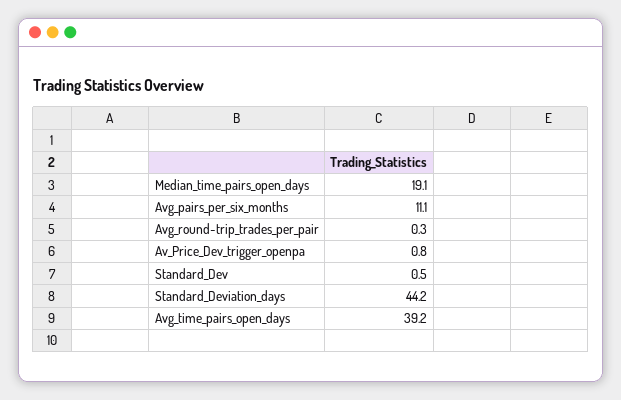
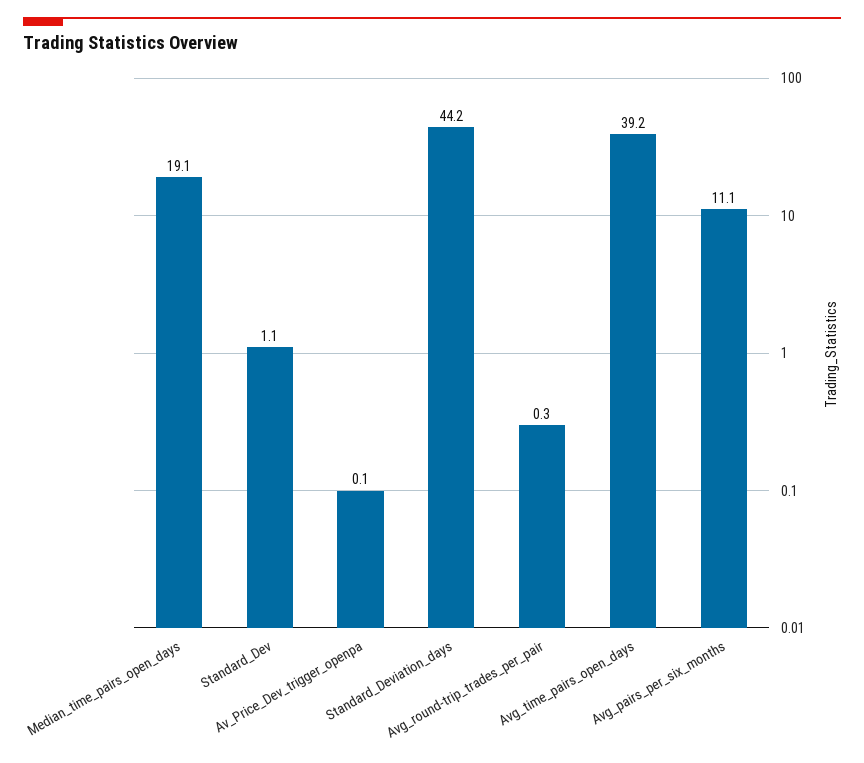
Av_Price_Dev_trigger_openpa: 0.8 -> 0.1
Standard_Dev: 0.5 -> 1.1

